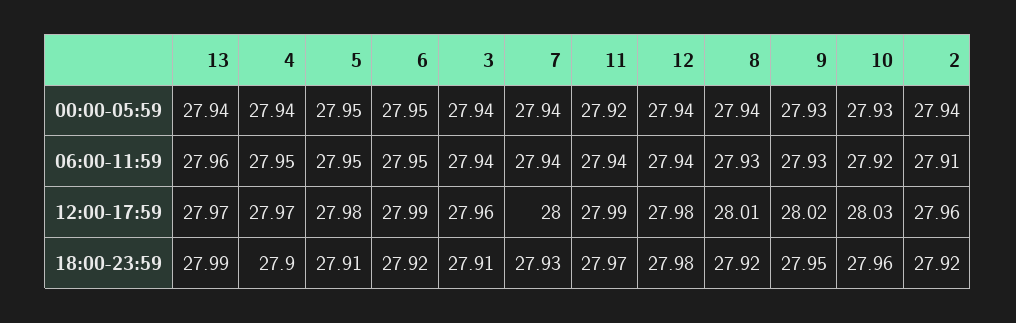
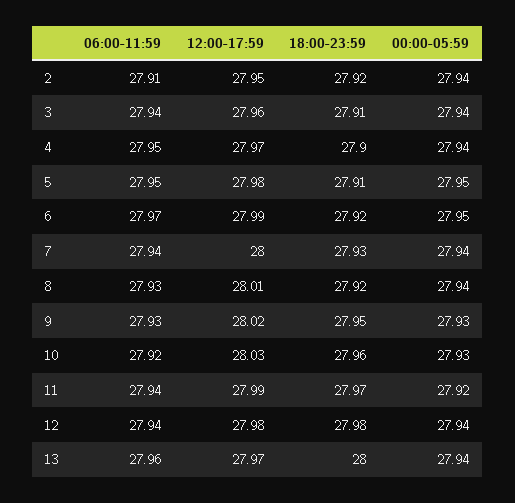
6, 06:00-11:59: 27.95 -> 27.97
2, 12:00-17:59: 27.96 -> 27.95
13, 18:00-23:59: 27.99 -> 28

